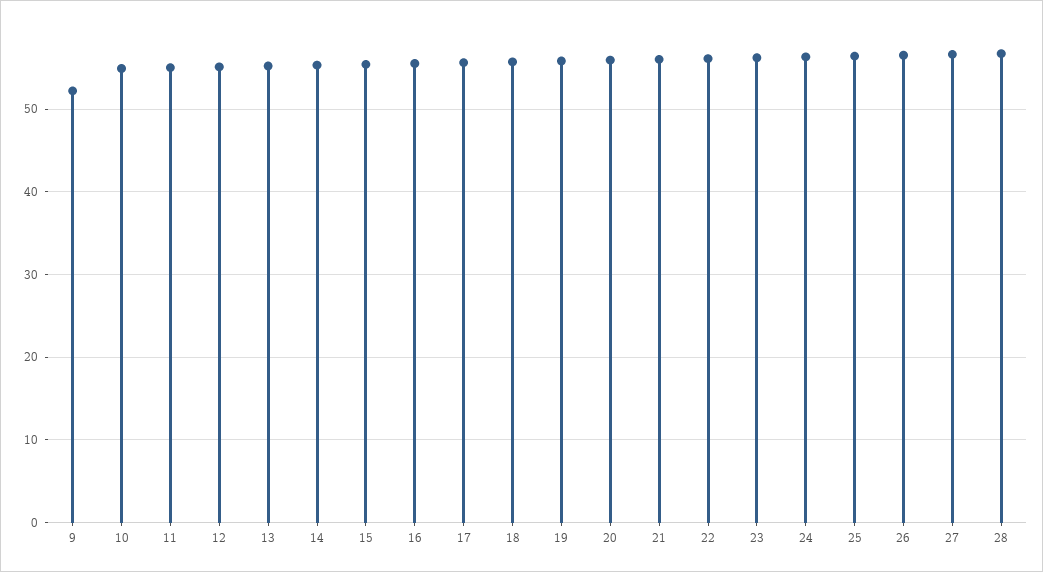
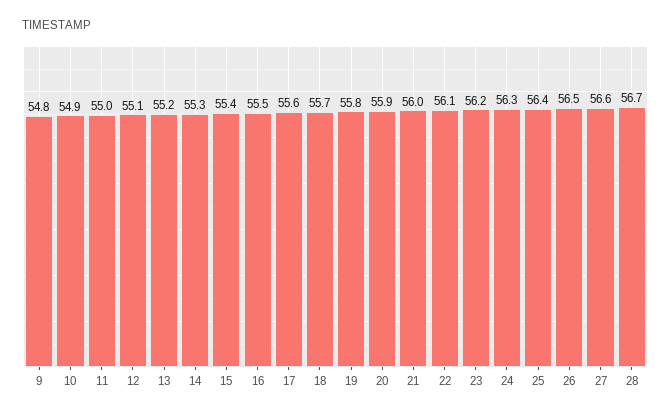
9: 52 -> 54.8

